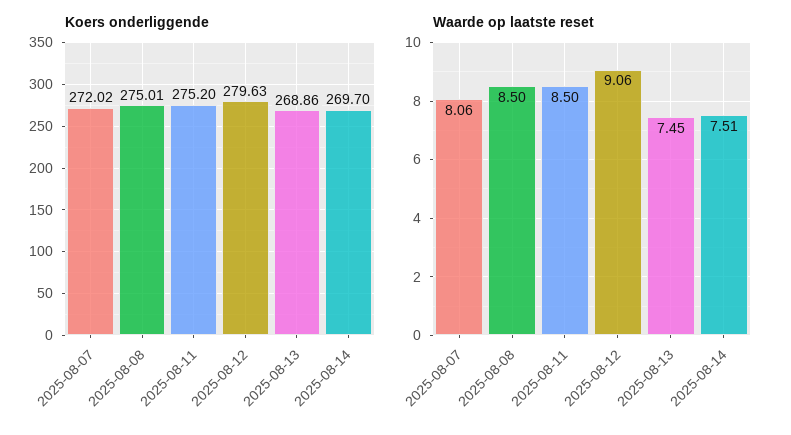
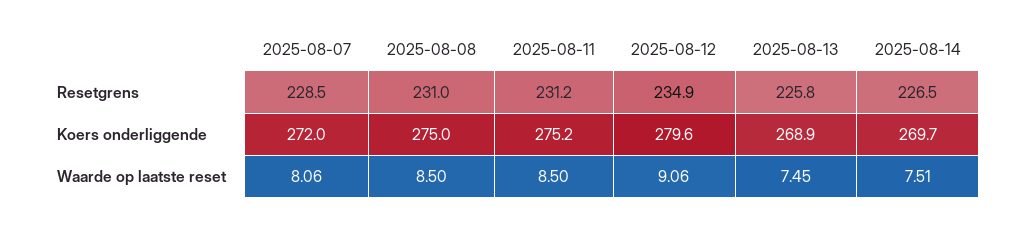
Resetgrens, 2025-08-07: none -> 228.5
Resetgrens, 2025-08-08: none -> 231
Resetgrens, 2025-08-11: none -> 231.2
Resetgrens, 2025-08-12: none -> 234.9
Resetgrens, 2025-08-13: none -> 225.8
Resetgrens, 2025-08-14: none -> 226.5

